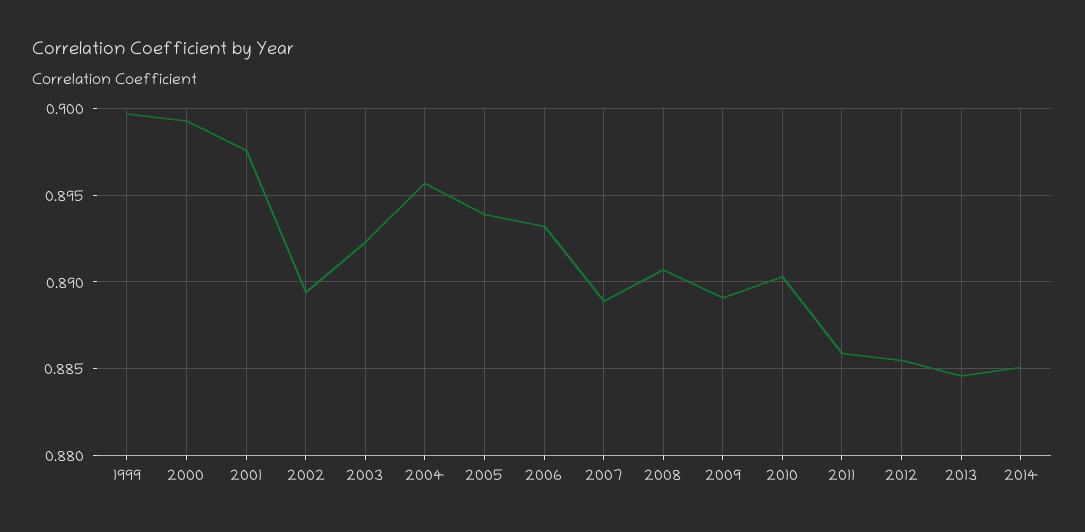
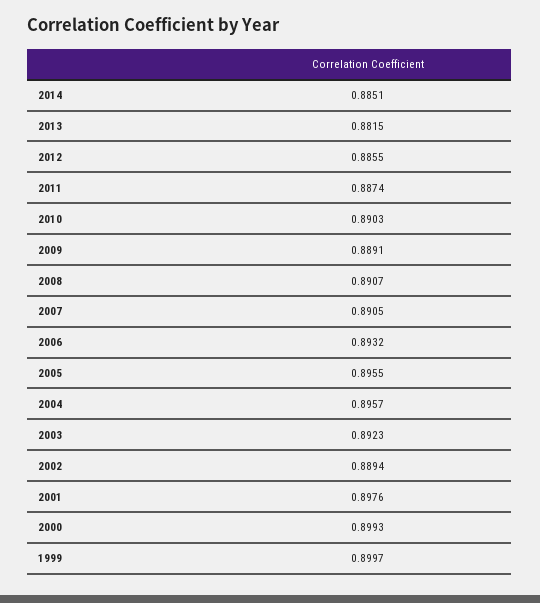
2005: 0.894 -> 0.8955
2007: 0.889 -> 0.8905
2011: 0.886 -> 0.8874
2013: 0.8845 -> 0.8815

